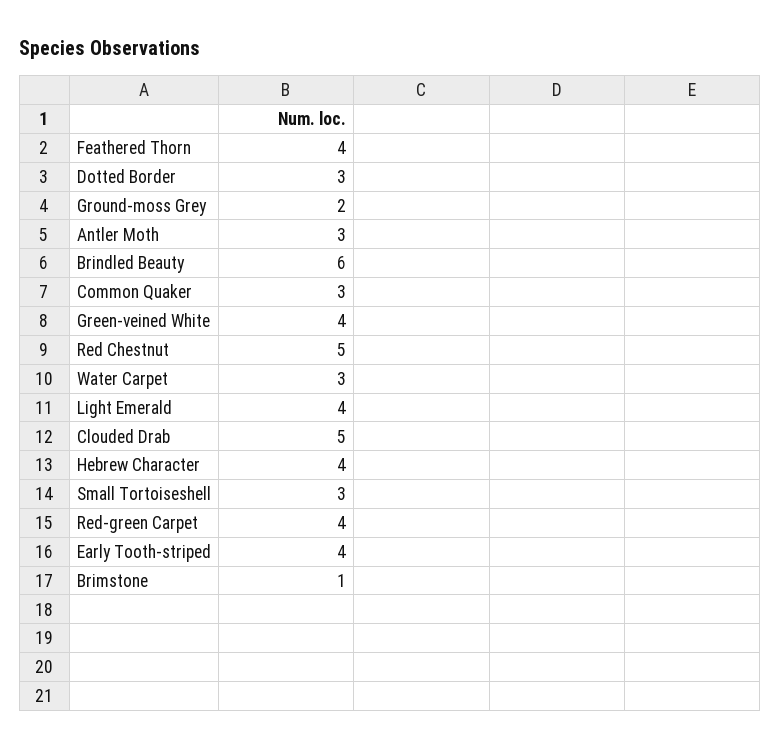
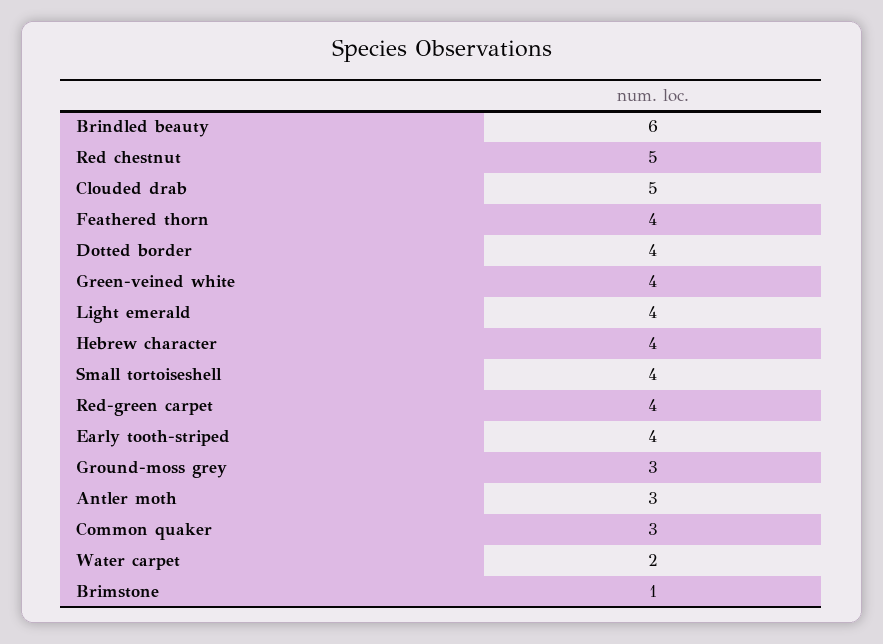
Dotted Border: 3 -> 4
Ground-moss Grey: 2 -> 3
Water Carpet: 3 -> 2
Small Tortoiseshell: 3 -> 4

